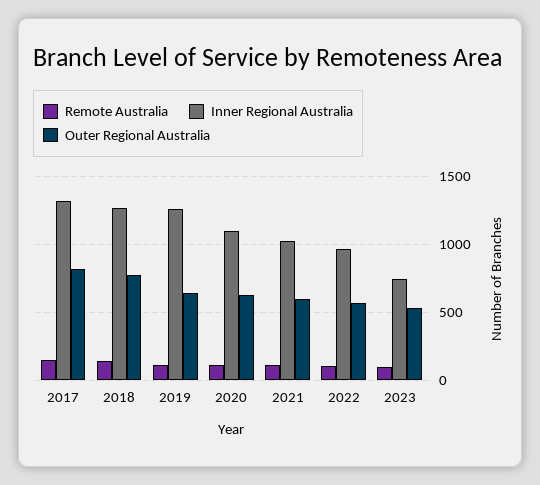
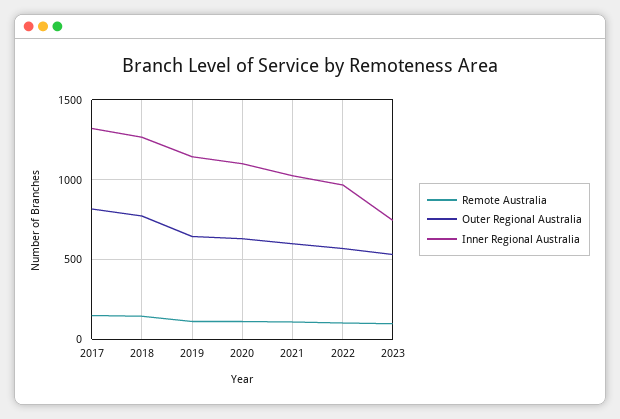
Inner Regional Australia, 2019: 1250 -> 1150

